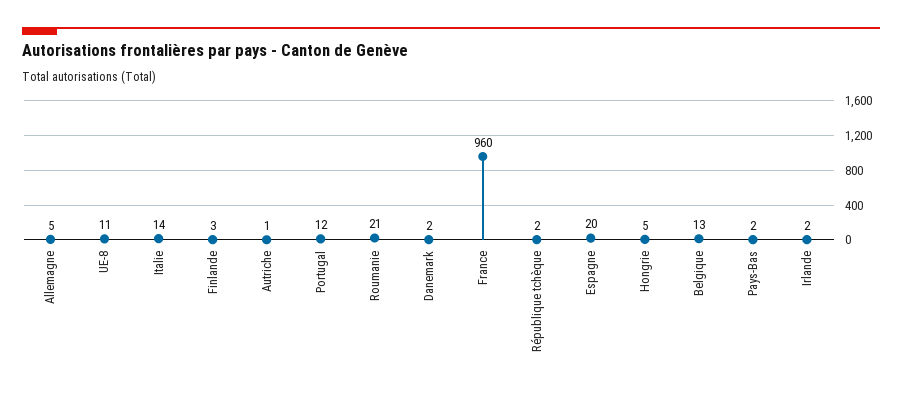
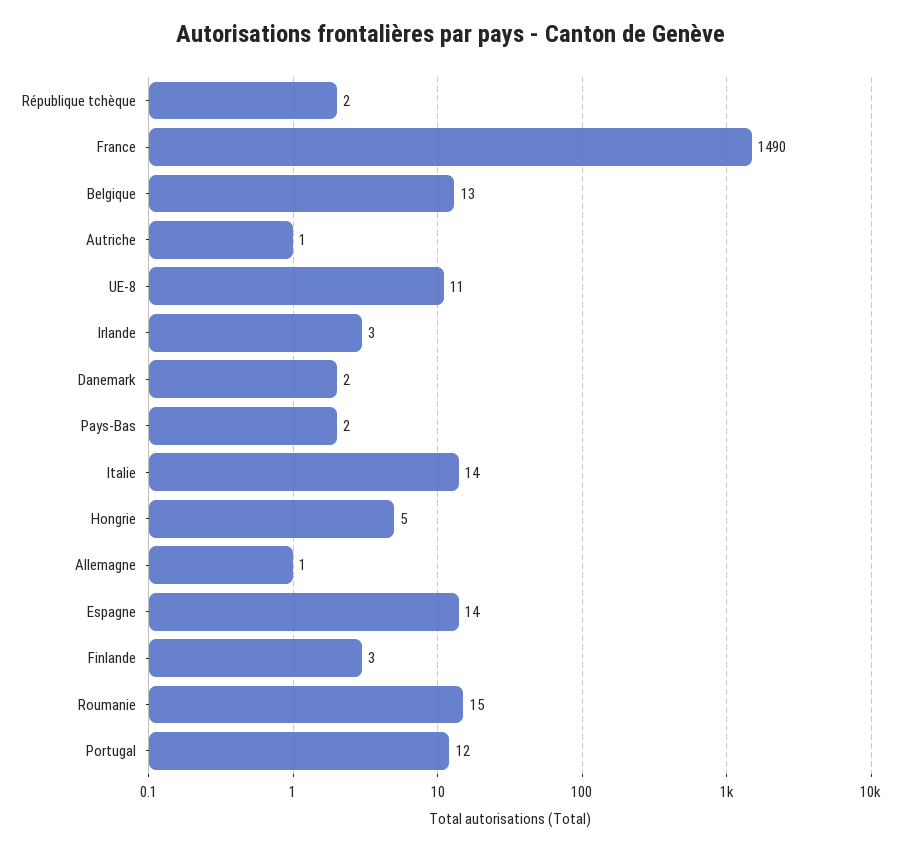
Allemagne: 5 -> 1
Roumanie: 21 -> 15
France: 960 -> 1490
Espagne: 20 -> 14
Irlande: 2 -> 3

